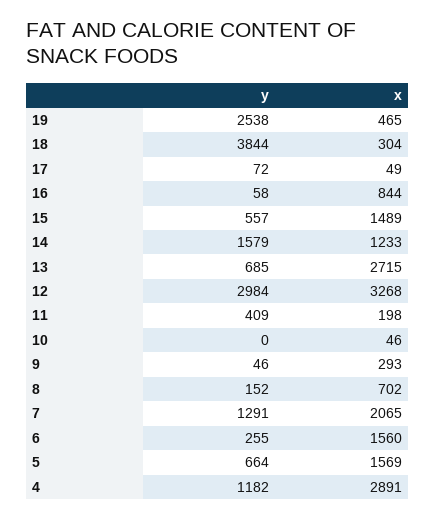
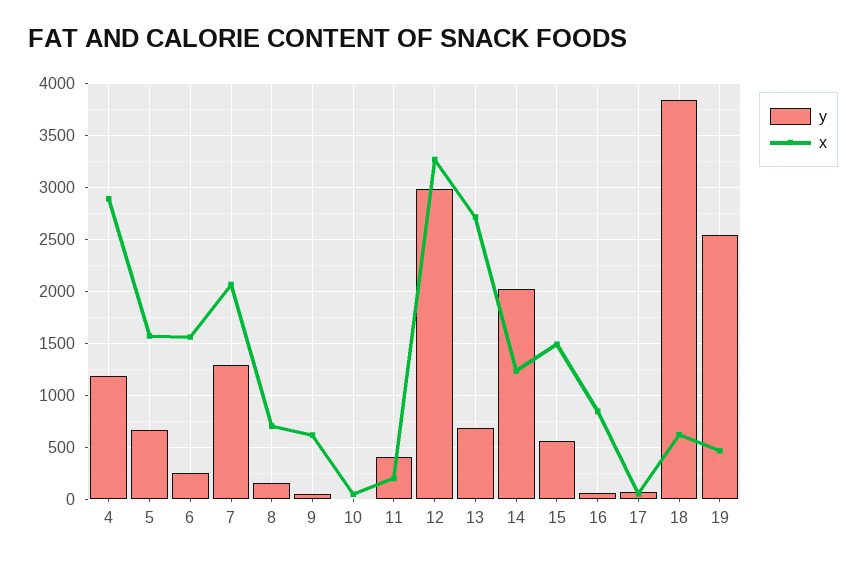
x, 18: 304 -> 600
y, 14: 1579 -> 2000
x, 9: 293 -> 600

